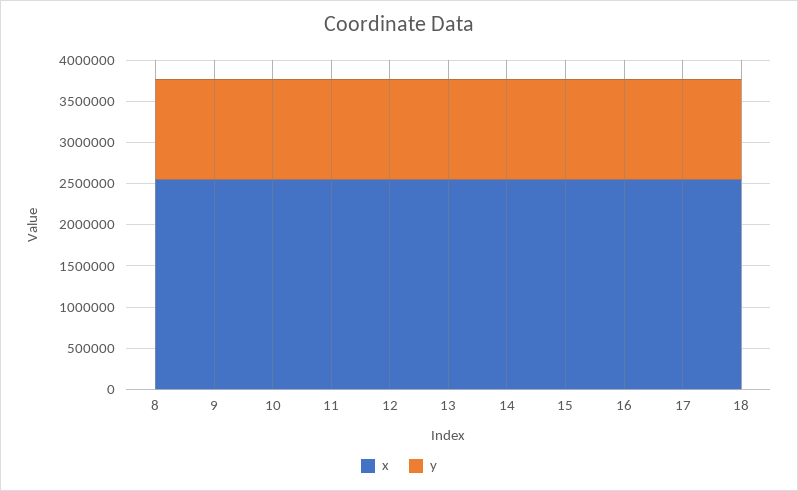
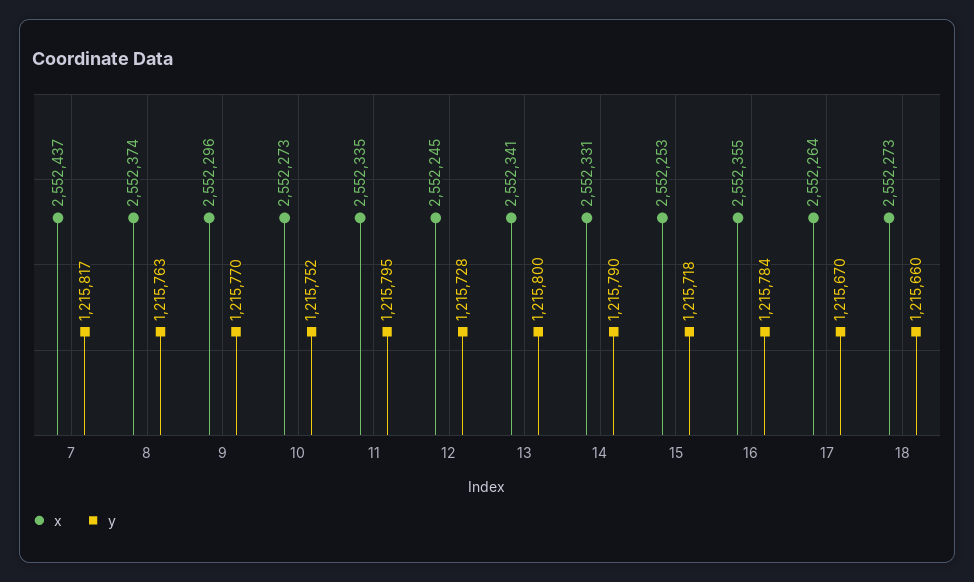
x, 7: none -> 2552437
y, 7: none -> 1215817

